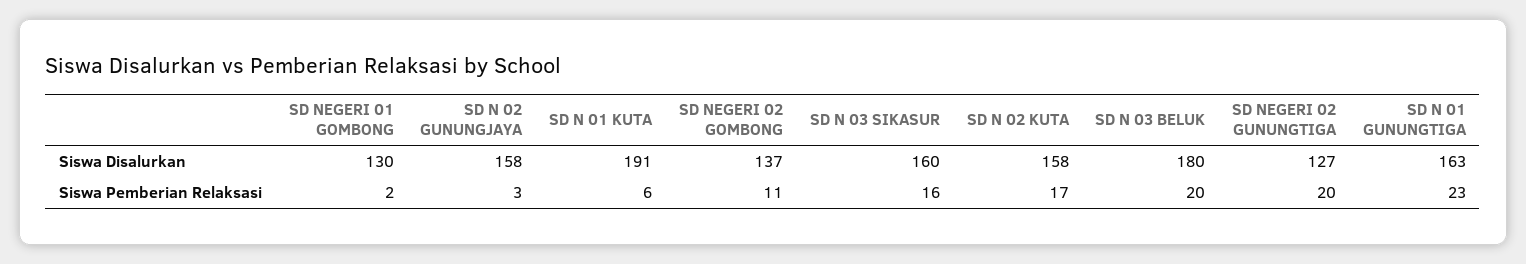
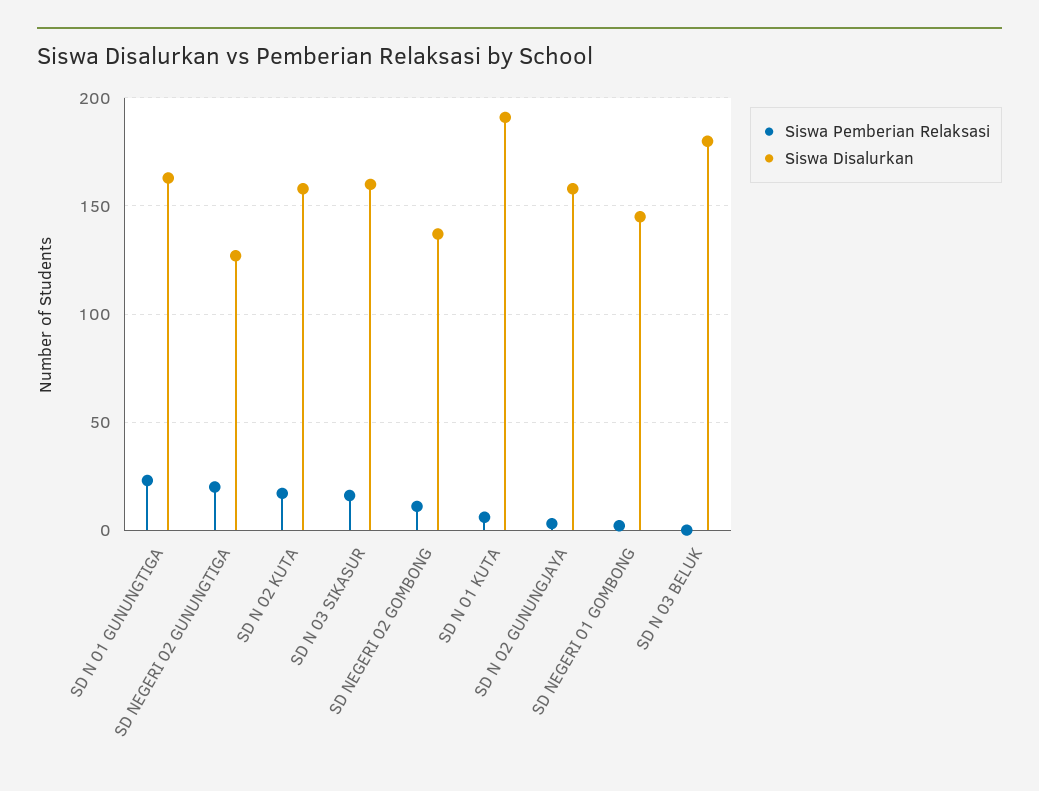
Siswa Disalurkan, SD NEGERI 01 GOMBONG: 130 -> 145
Siswa Pemberian Relaksasi, SD N 03 BELUK: 20 -> 0

